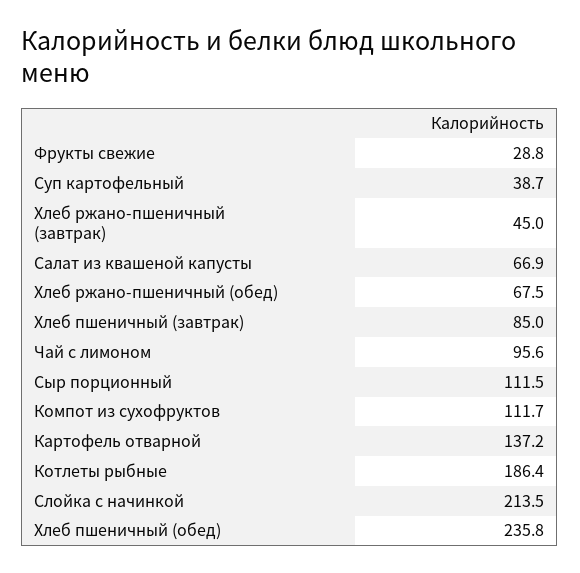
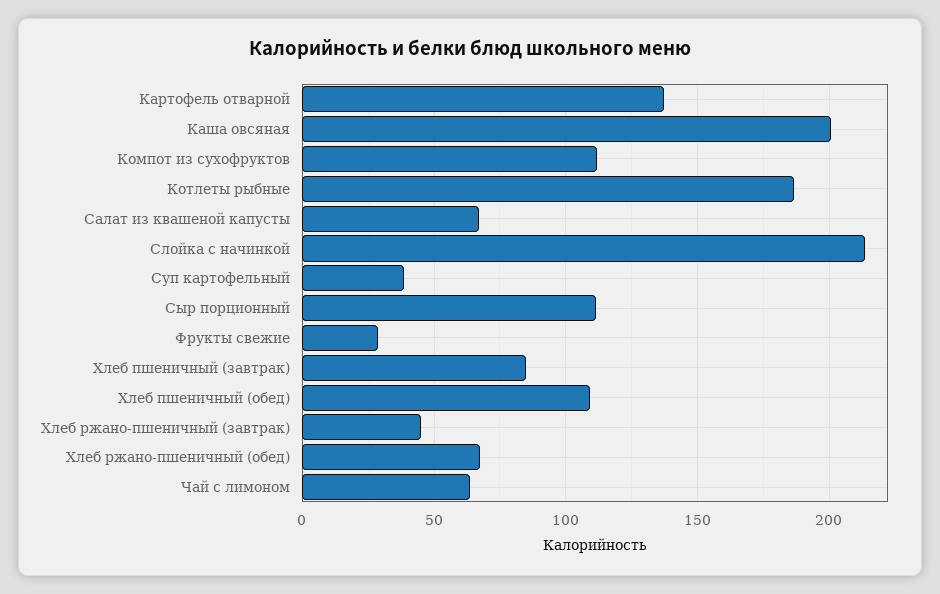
Чай с лимоном: 95.6 -> 65
Хлеб пшеничный (обед): 235.8 -> 110
Каша овсяная: none -> 200

